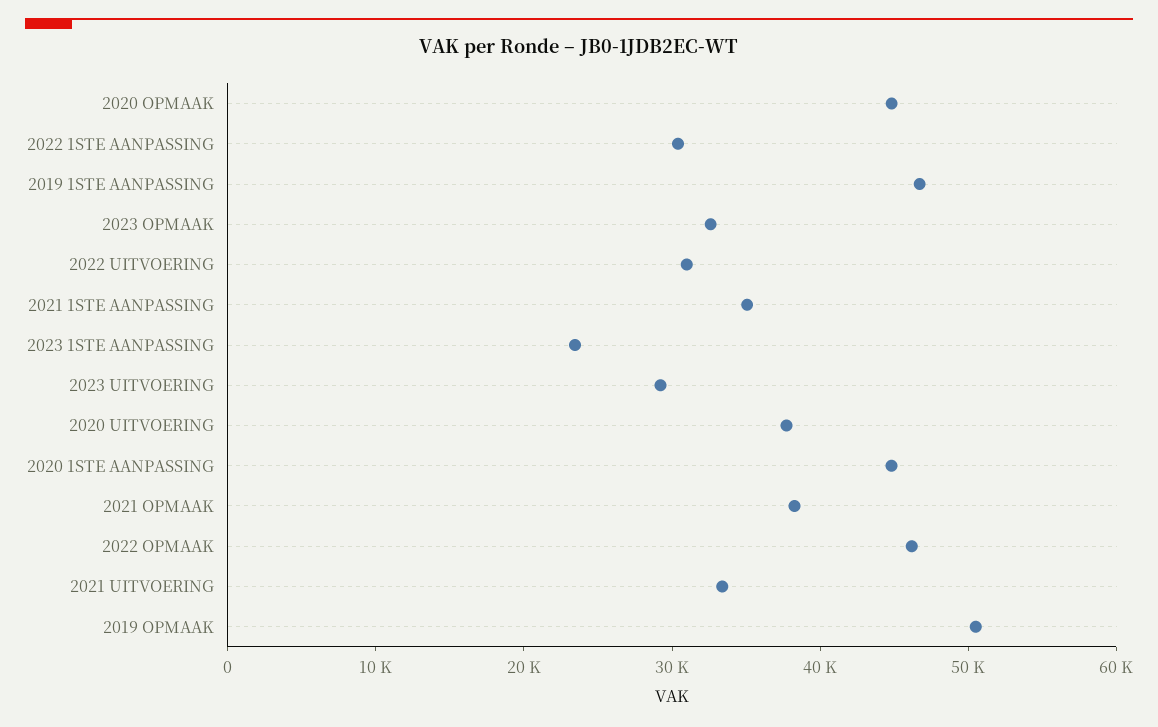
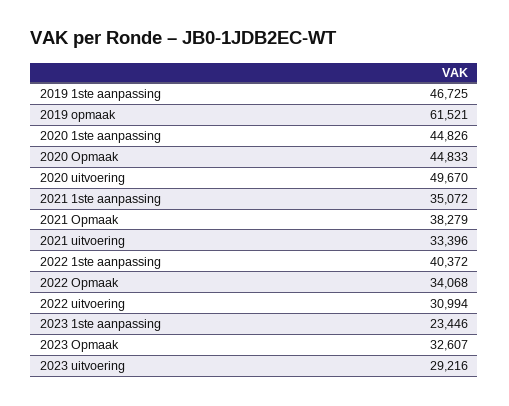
2022 1STE AANPASSING: 30000 -> 40372
2020 UITVOERING: 38000 -> 49670
2022 OPMAAK: 46000 -> 34068
2019 OPMAAK: 50000 -> 61521

